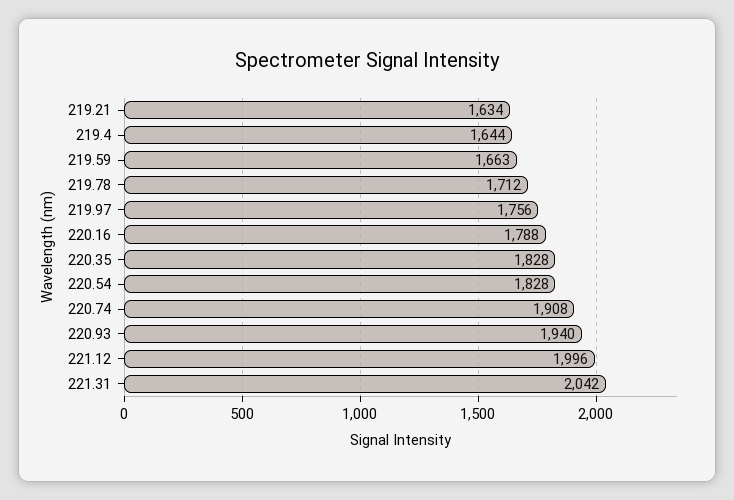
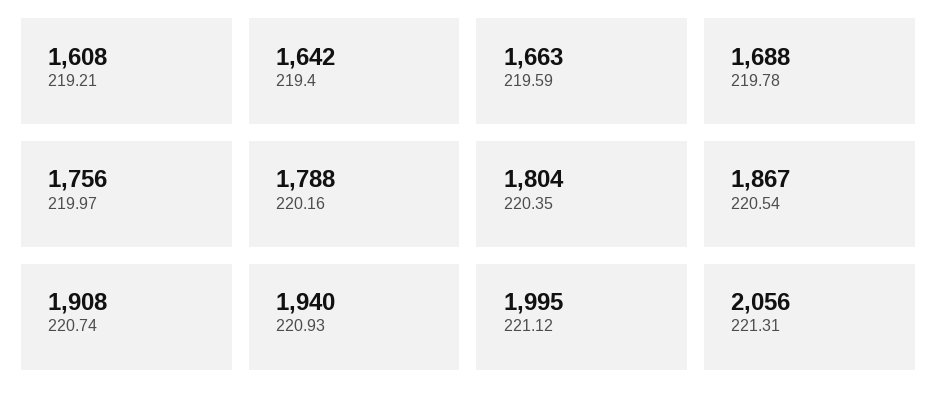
219.21: 1634 -> 1608
219.4: 1644 -> 1642
219.78: 1712 -> 1688
220.35: 1828 -> 1804
220.54: 1828 -> 1867
221.12: 1996 -> 1995
221.31: 2042 -> 2056

